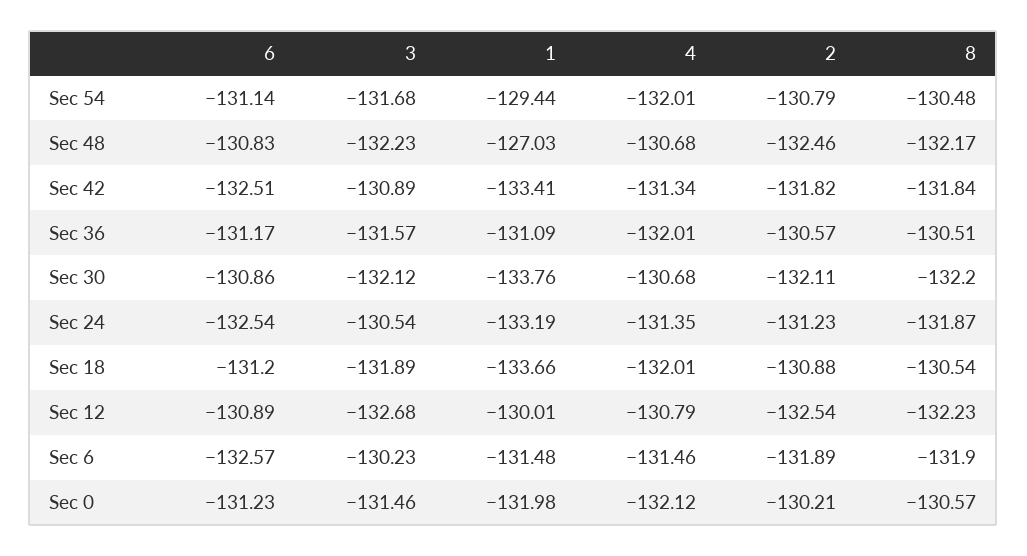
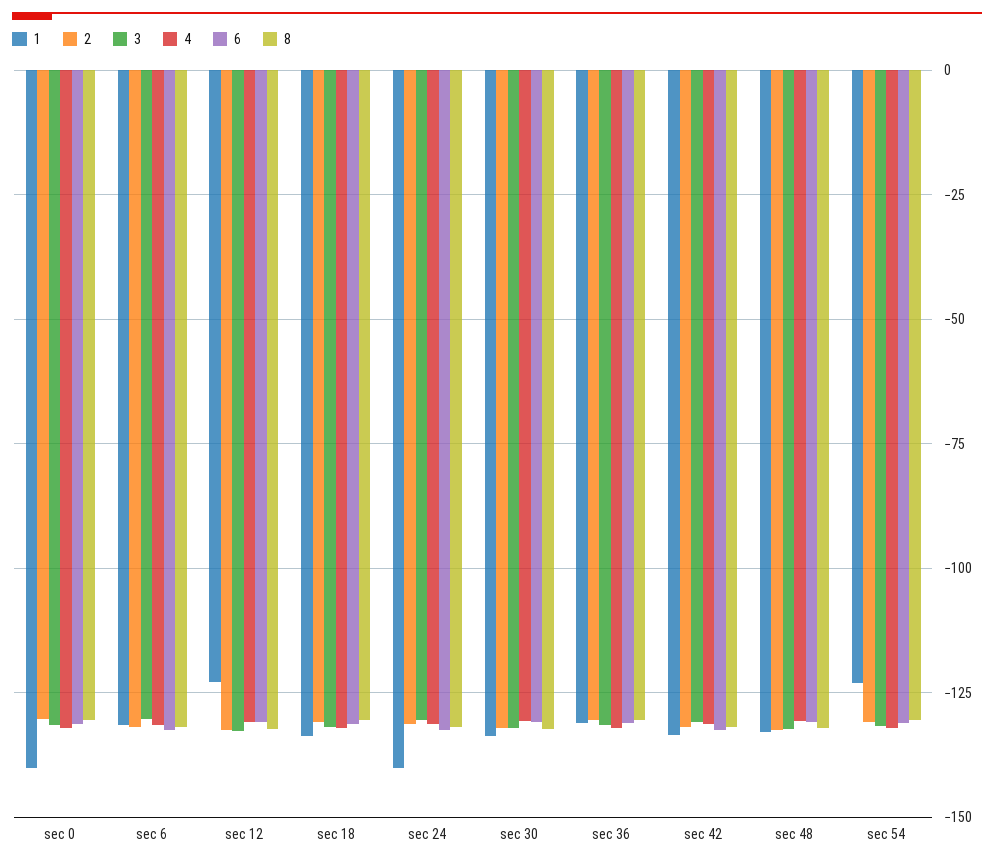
1, Sec 54: -129.44 -> -122.5
1, Sec 48: -127.03 -> -132.5
1, Sec 24: -133.19 -> -140
1, Sec 12: -130.01 -> -122.5
1, Sec 0: -131.98 -> -140

